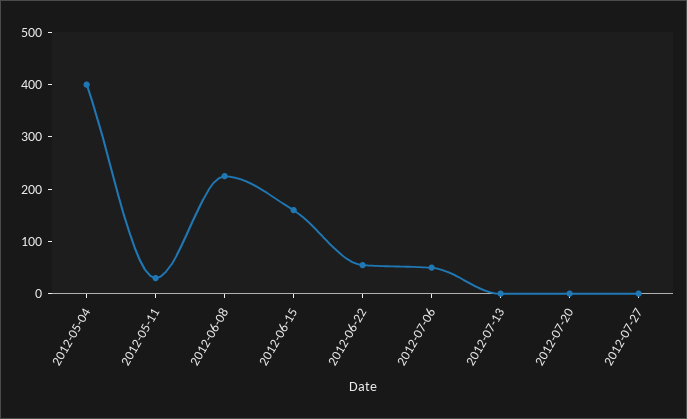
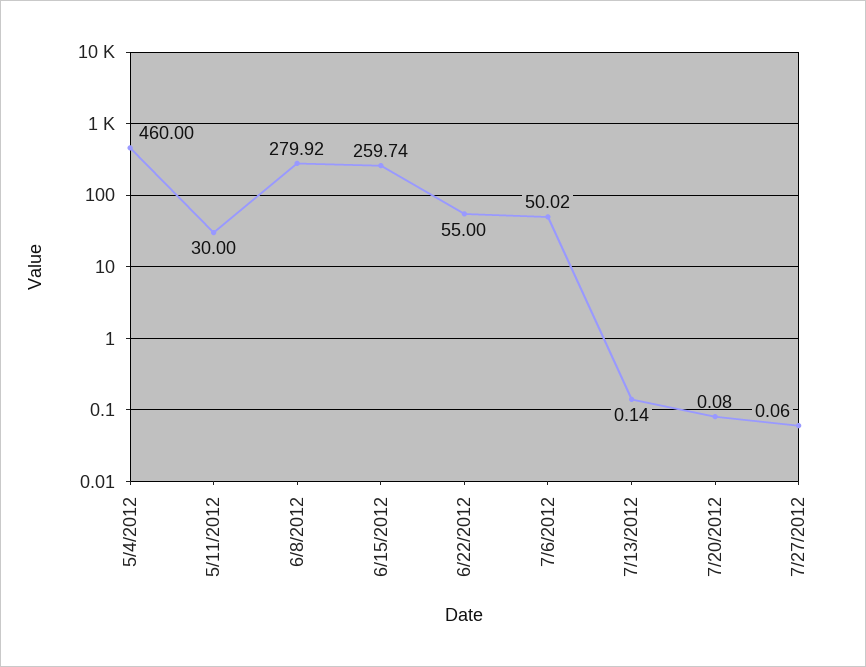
2012-05-04: 400 -> 460
2012-06-08: 220 -> 279.92
2012-06-15: 160 -> 259.74

